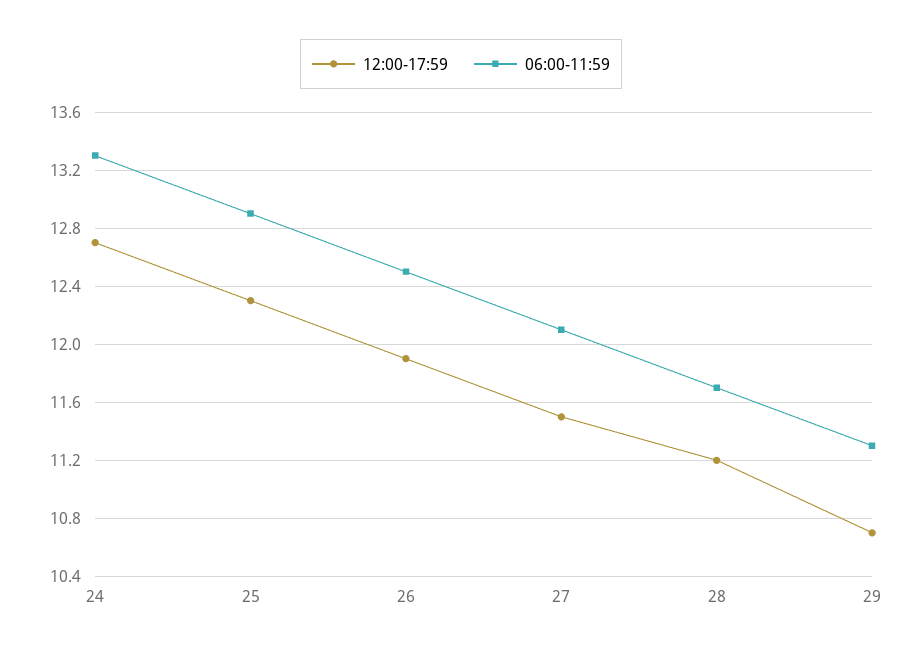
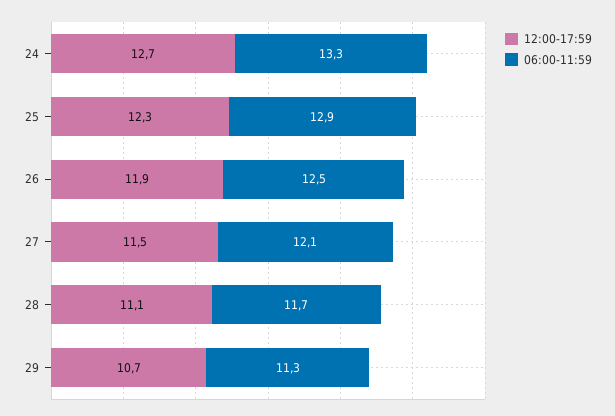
12:00-17:59, 28: 11.2 -> 11.1

